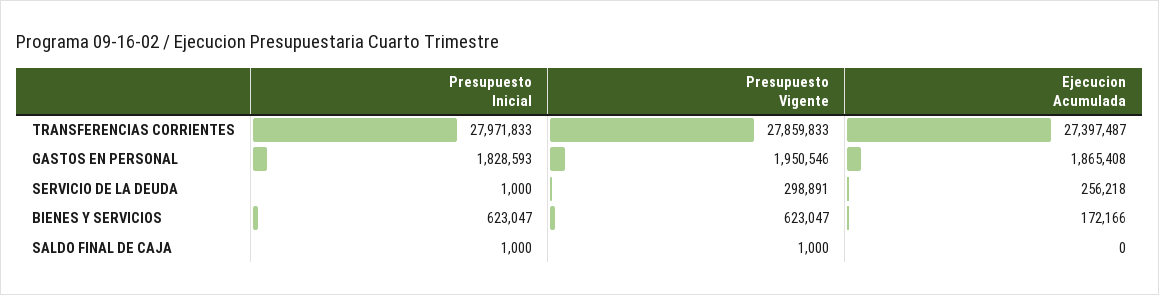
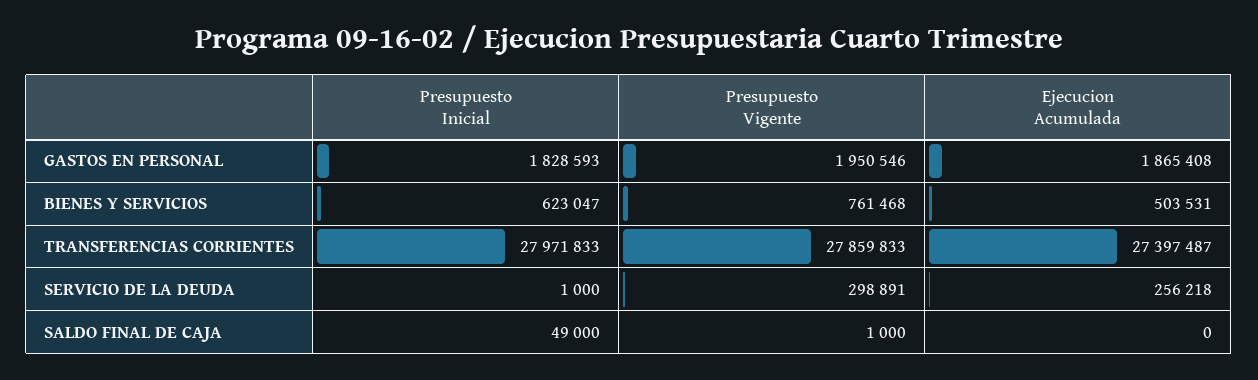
Presupuesto Vigente, BIENES Y SERVICIOS: 623047 -> 761468
Ejecucion Acumulada, BIENES Y SERVICIOS: 172166 -> 503531
Presupuesto Inicial, SALDO FINAL DE CAJA: 1000 -> 49000

